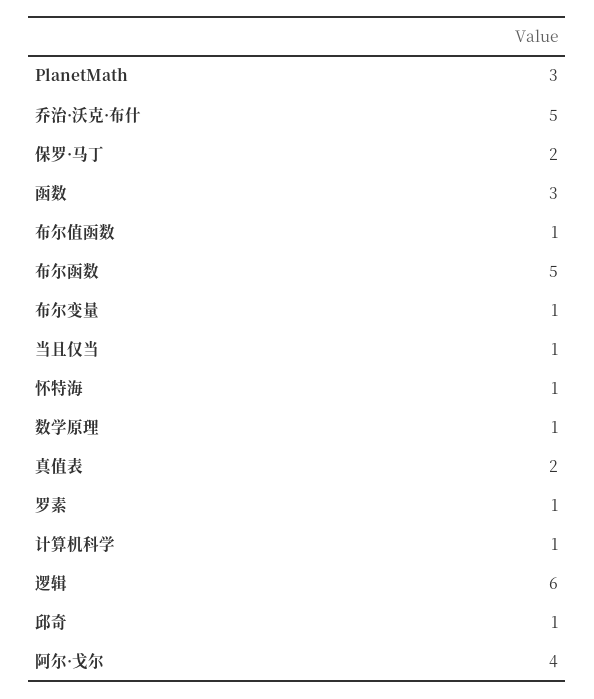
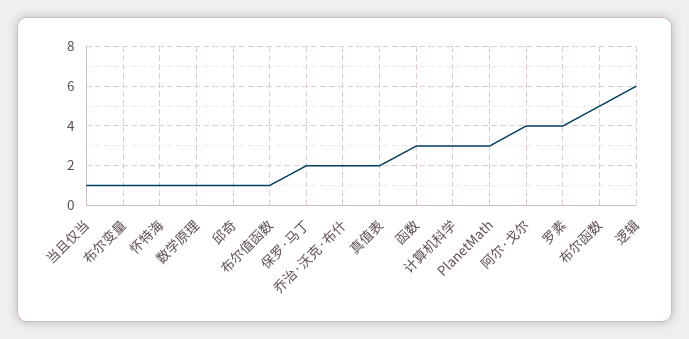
乔治·沃克·布什: 5 -> 2
罗素: 1 -> 4
计算机科学: 1 -> 3

